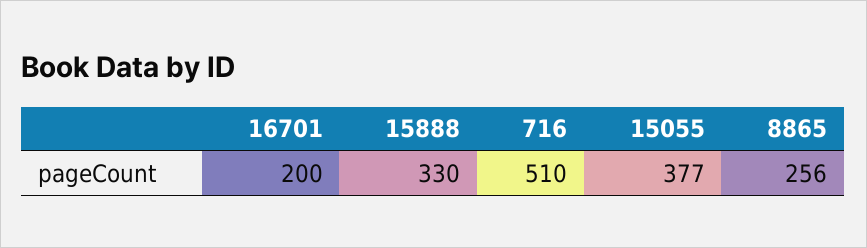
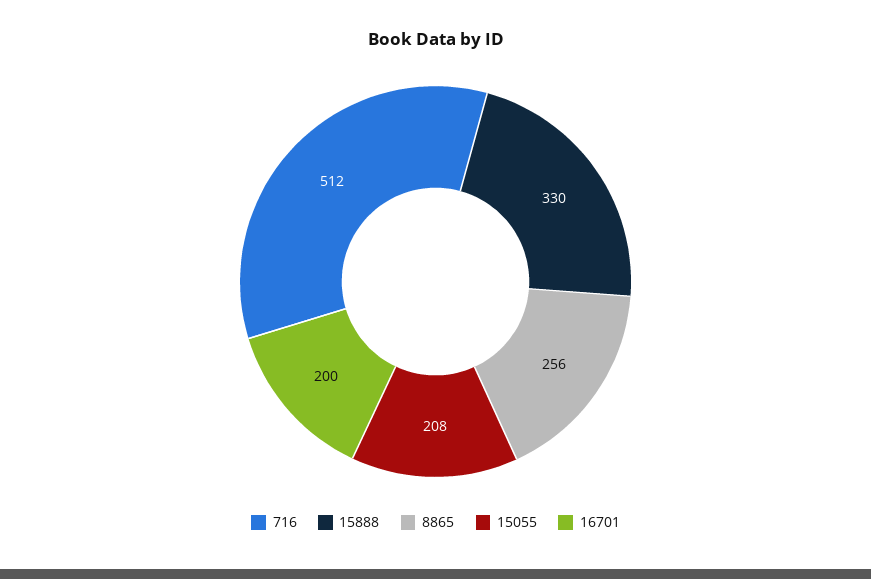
716: 510 -> 512
15055: 377 -> 208

